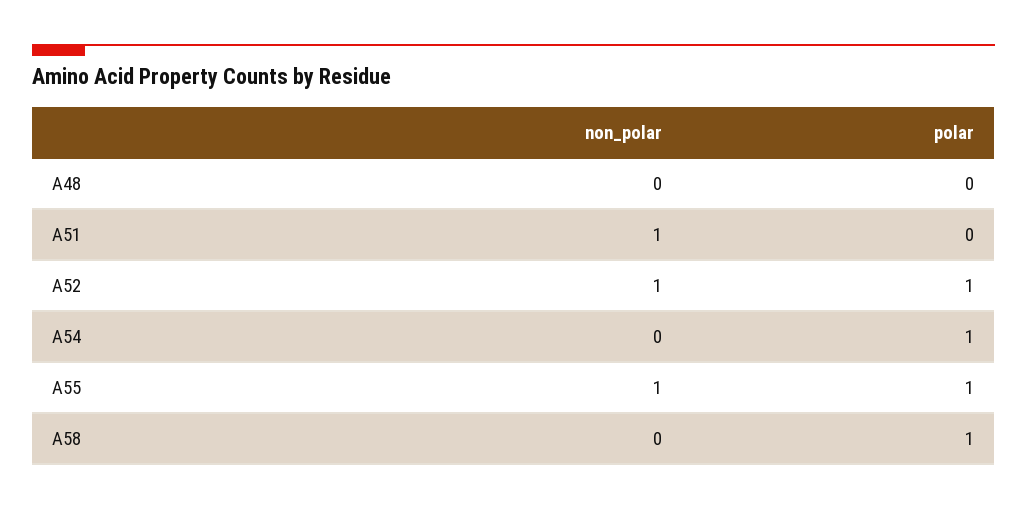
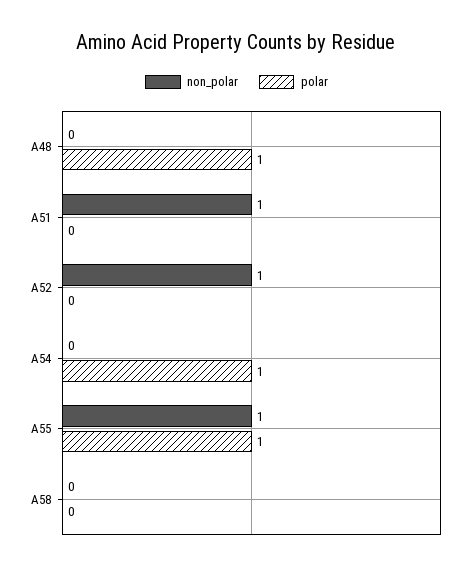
polar, A48: 0 -> 1
polar, A52: 1 -> 0
polar, A58: 1 -> 0

